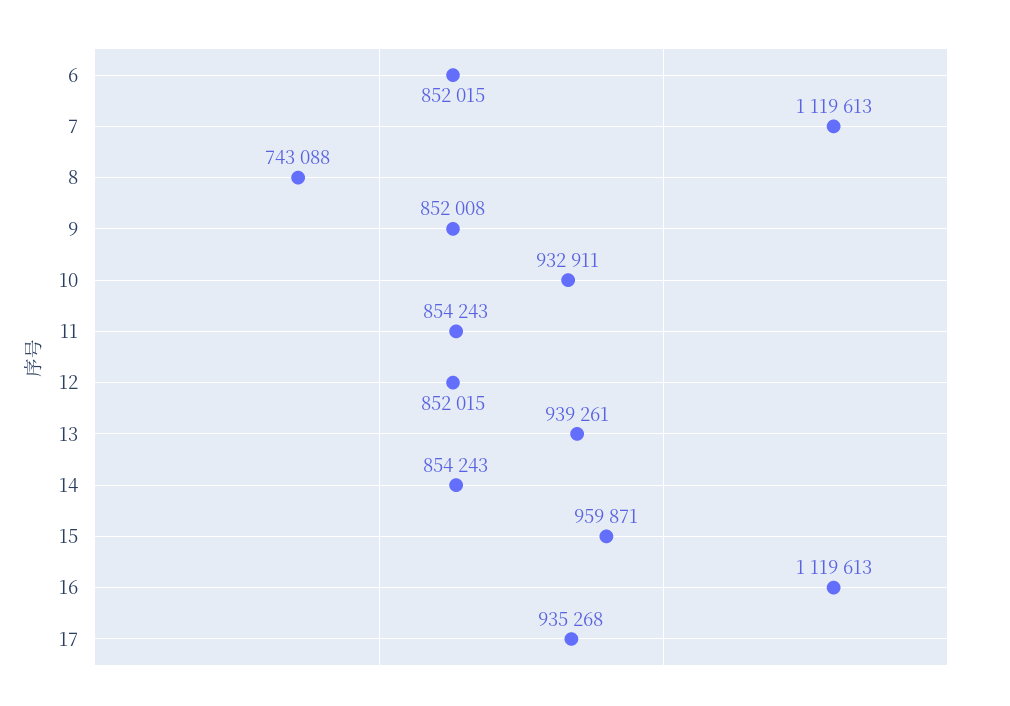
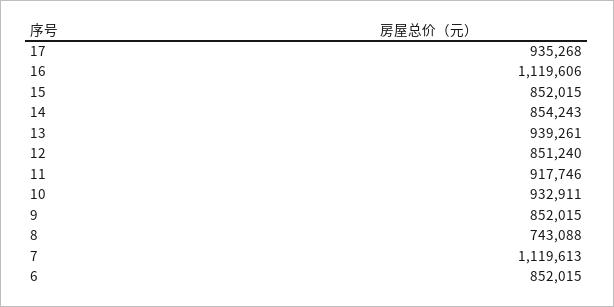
9: 852008 -> 852015
11: 854243 -> 917746
12: 852015 -> 851240
15: 959871 -> 852015
16: 1119613 -> 1119606

